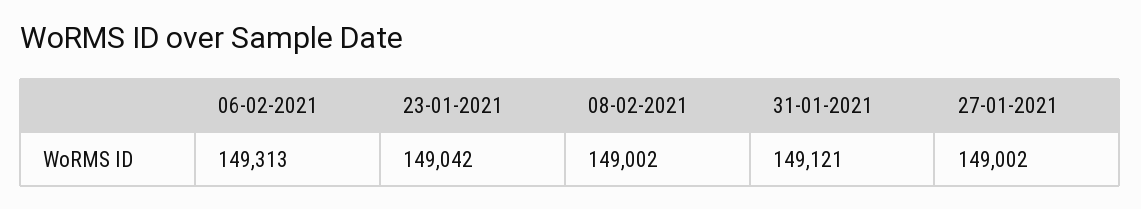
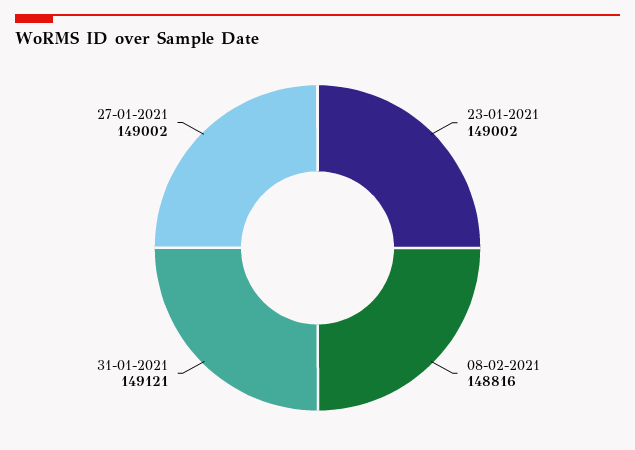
06-02-2021: 149313 -> none
23-01-2021: 149042 -> 149002
08-02-2021: 149002 -> 148816

